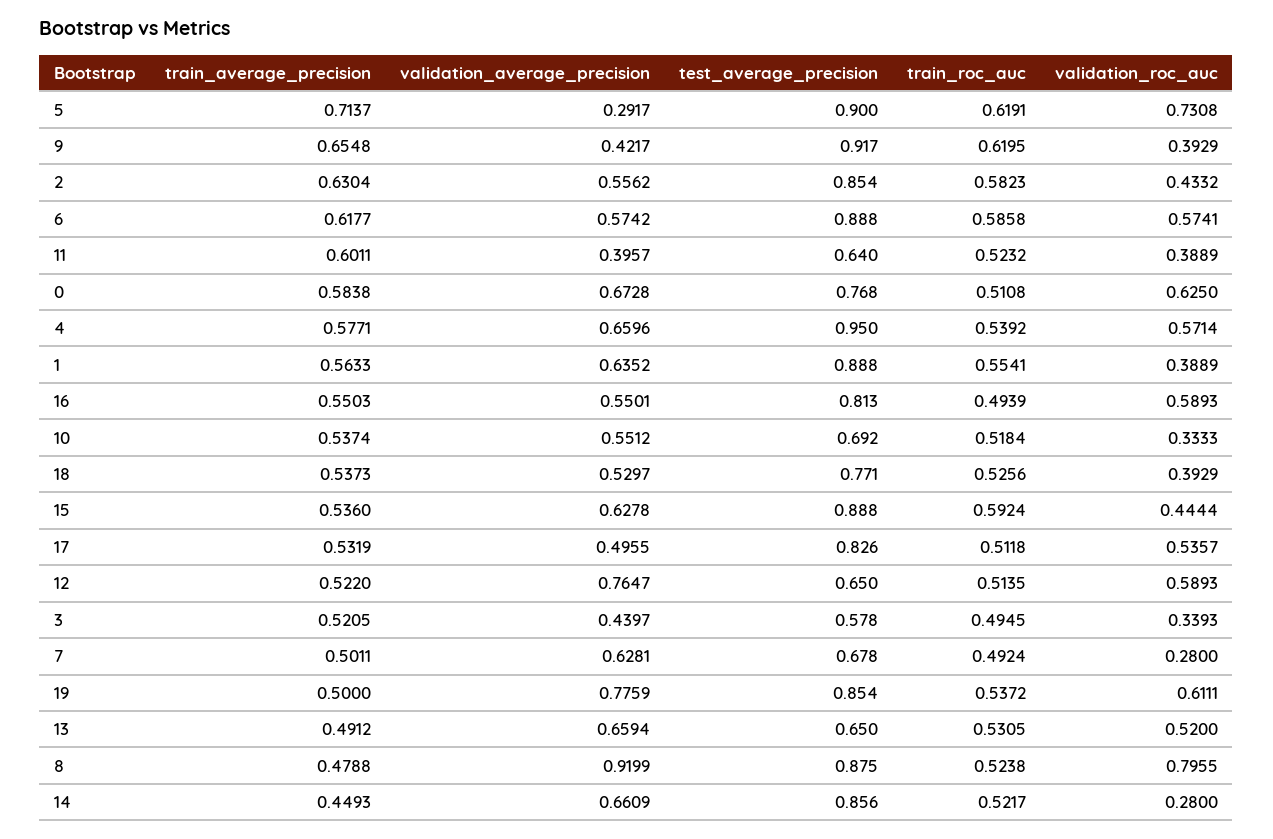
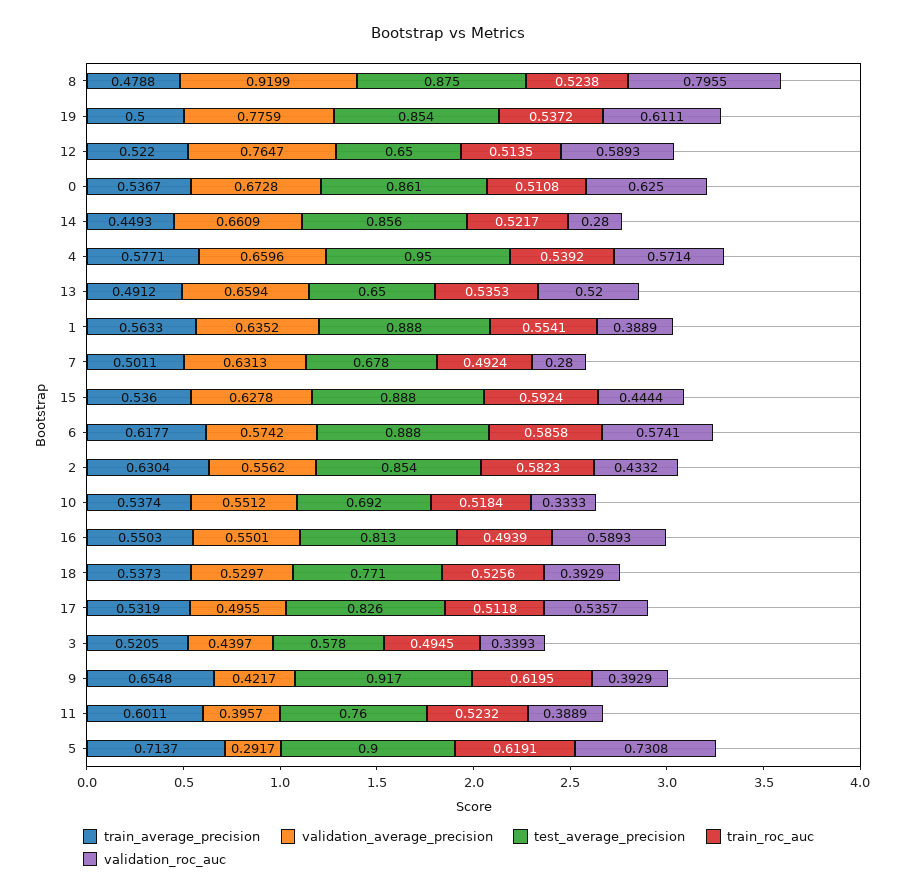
test_average_precision, 11: 0.64 -> 0.76
train_average_precision, 0: 0.5838 -> 0.5367
test_average_precision, 0: 0.768 -> 0.861
validation_average_precision, 7: 0.6281 -> 0.6313
train_roc_auc, 13: 0.5305 -> 0.5353

